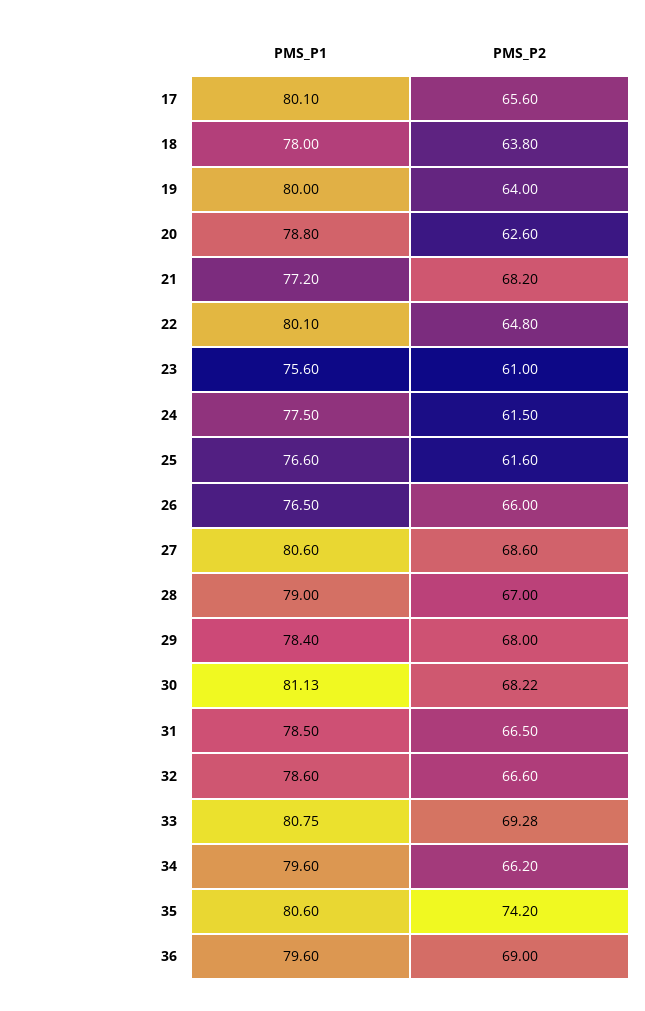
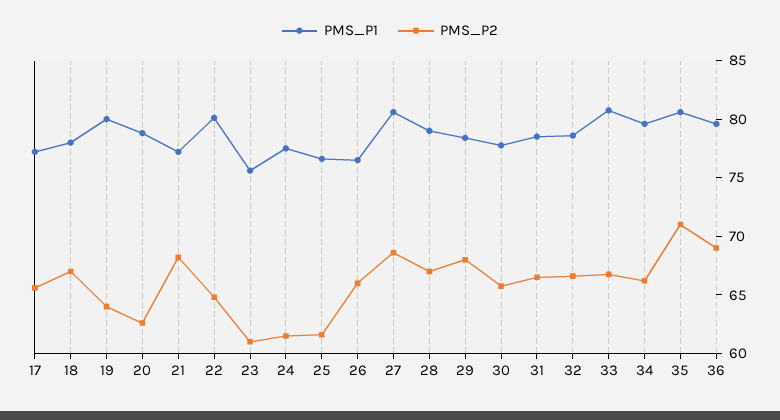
PMS_P1, 17: 80.1 -> 77
PMS_P2, 18: 63.8 -> 67
PMS_P1, 30: 81.13 -> 78
PMS_P2, 30: 68.22 -> 66
PMS_P2, 33: 69.28 -> 67
PMS_P2, 35: 74.2 -> 71

